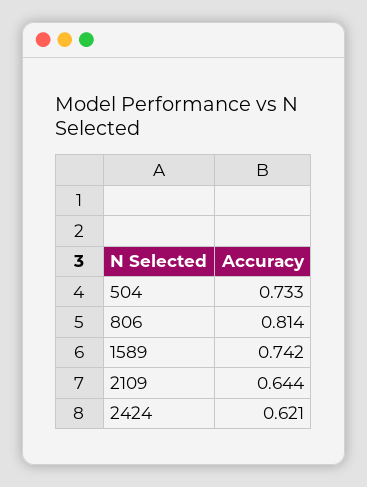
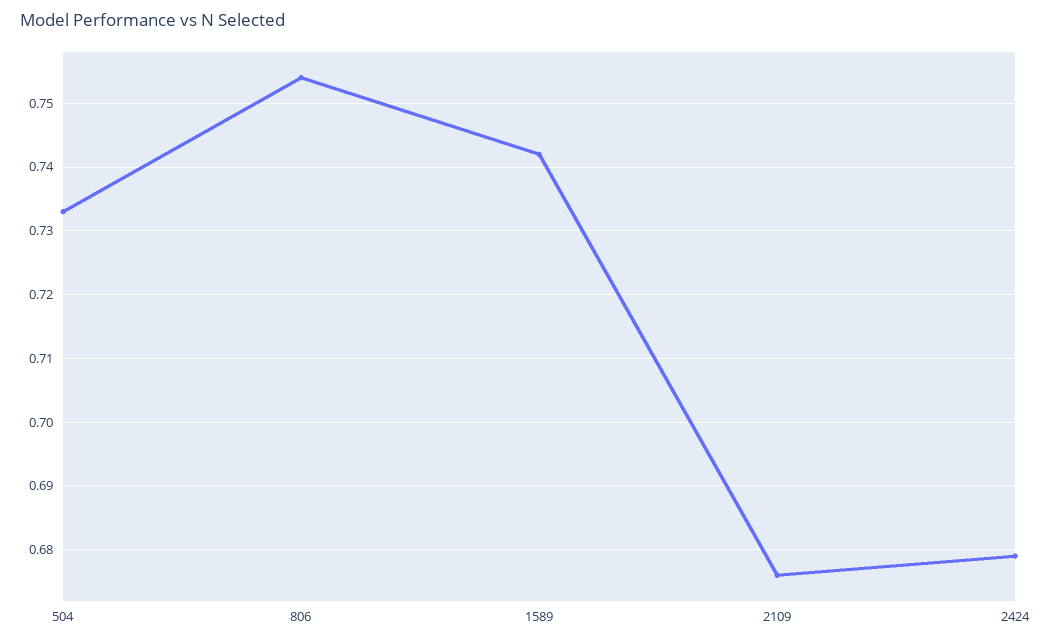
806: 0.814 -> 0.754
2109: 0.644 -> 0.676
2424: 0.621 -> 0.679

